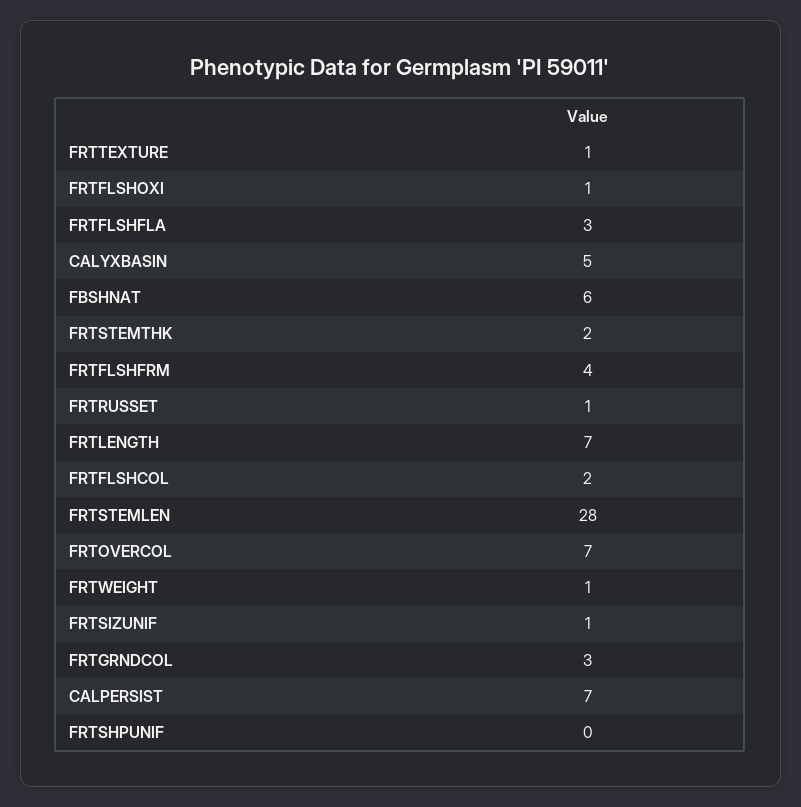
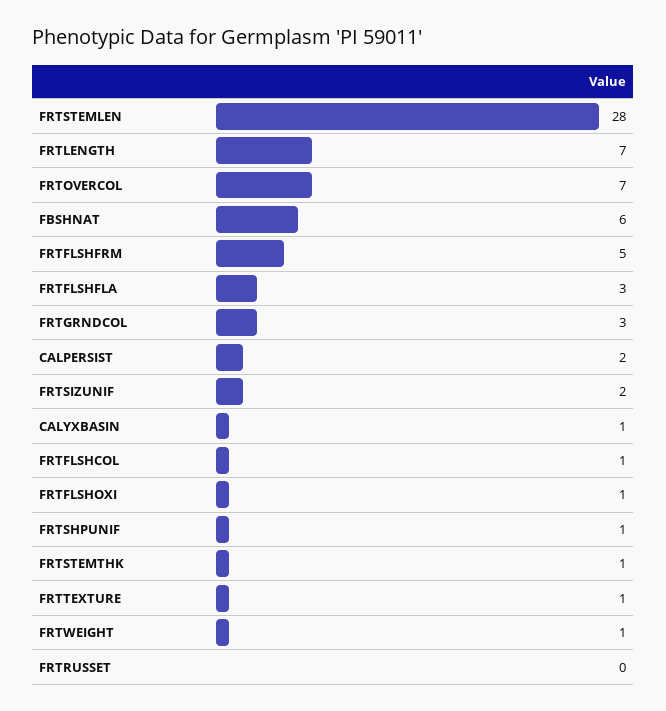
CALYXBASIN: 5 -> 1
FRTSTEMTHK: 2 -> 1
FRTFLSHFRM: 4 -> 5
FRTRUSSET: 1 -> 0
FRTFLSHCOL: 2 -> 1
FRTSIZUNIF: 1 -> 2
CALPERSIST: 7 -> 2
FRTSHPUNIF: 0 -> 1

